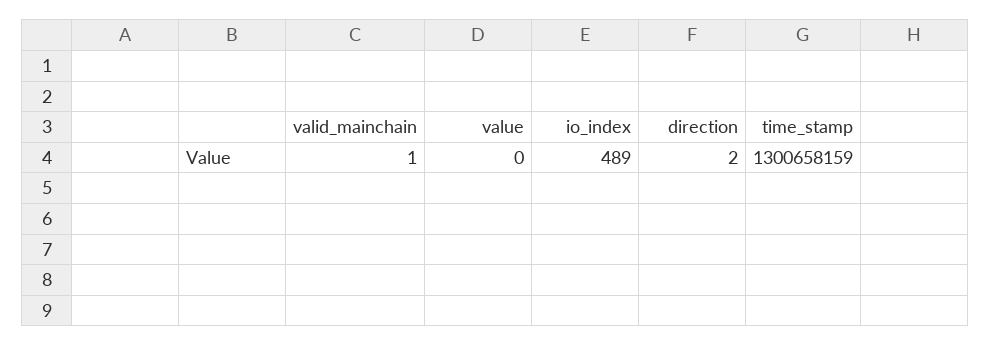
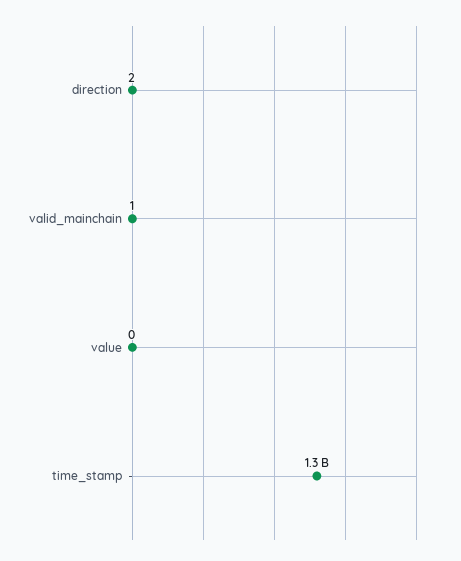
io_index: 489 -> none

